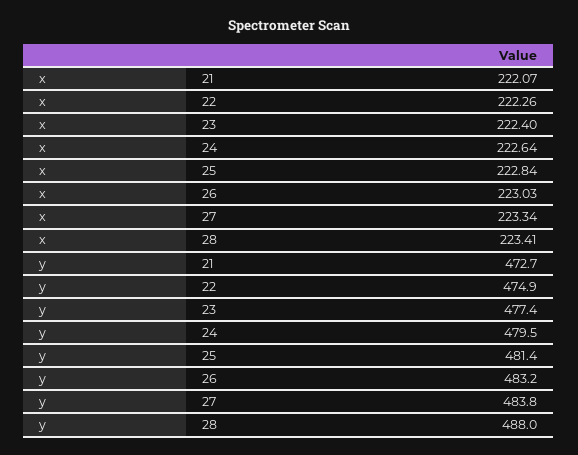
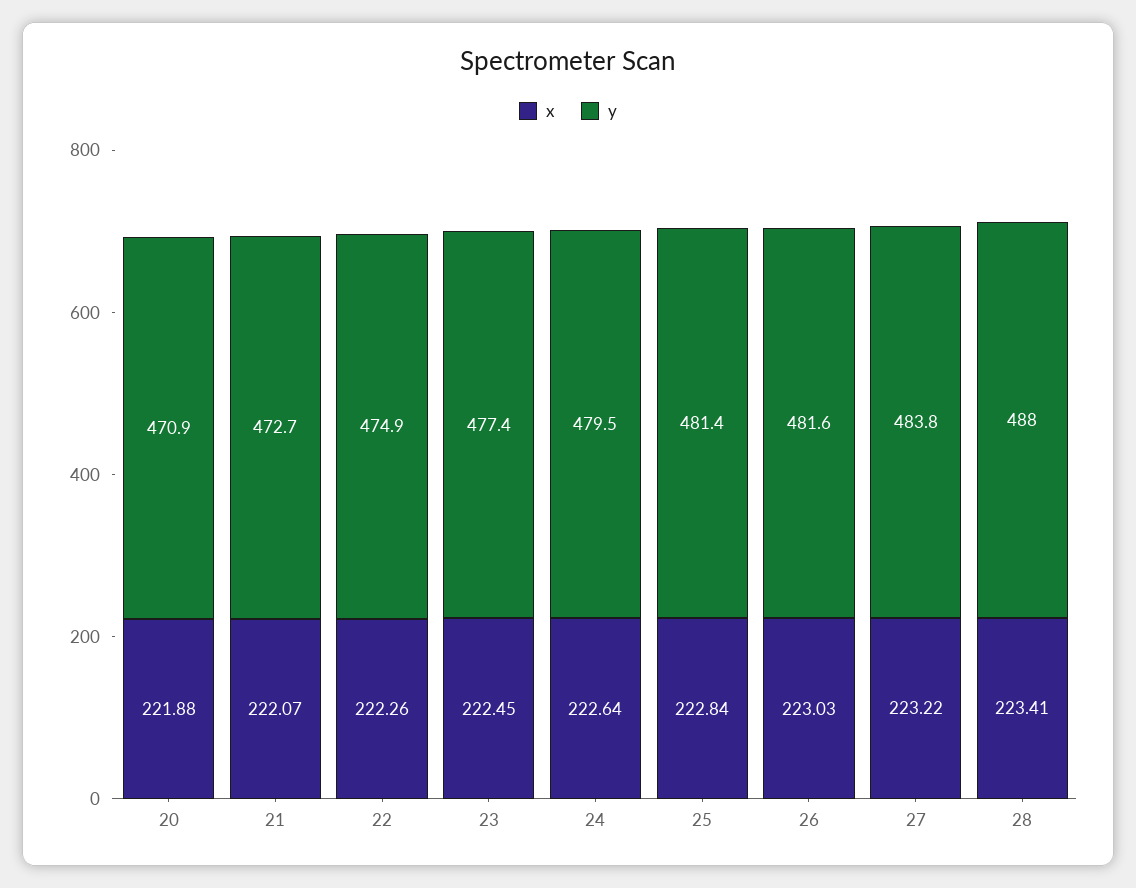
x, 23: 222.4 -> 222.45
x, 27: 223.34 -> 223.22
y, 26: 483.2 -> 481.6
x, 20: none -> 221.88
y, 20: none -> 470.9

